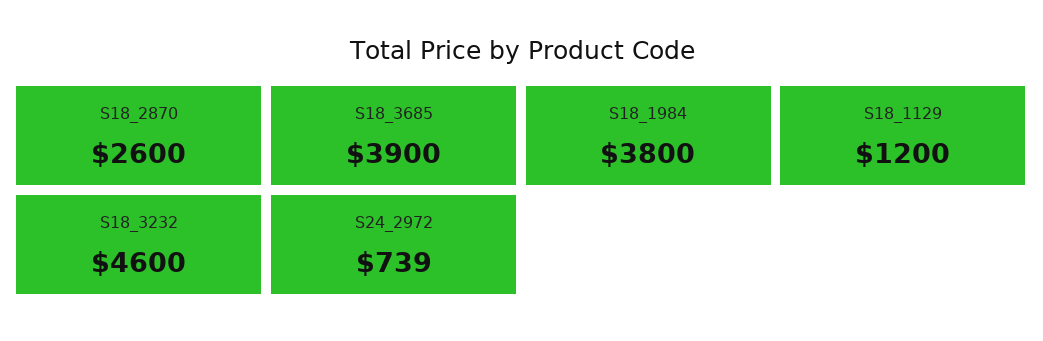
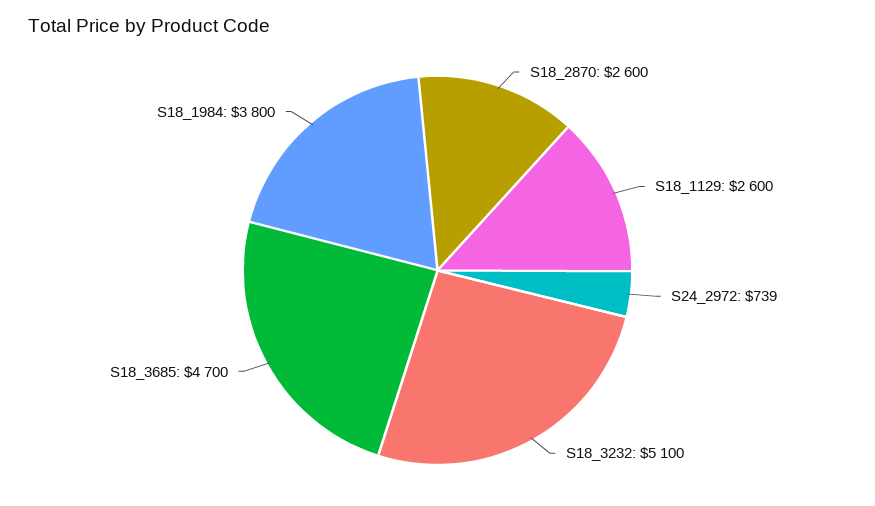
S18_3685: 3900 -> 4700
S18_1129: 1200 -> 2600
S18_3232: 4600 -> 5100

